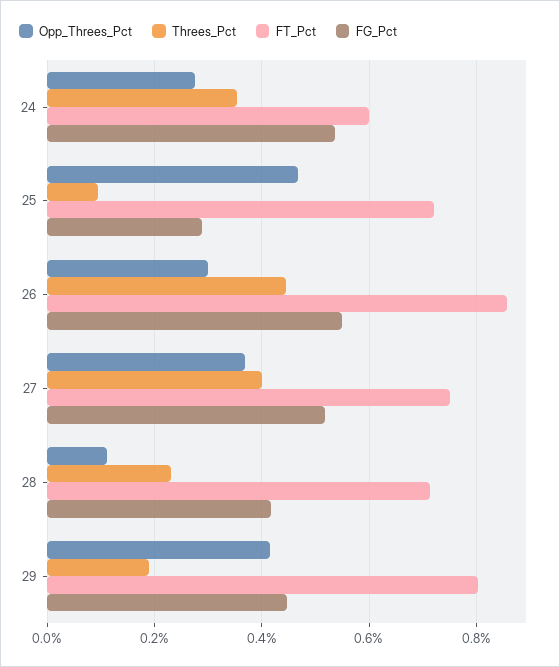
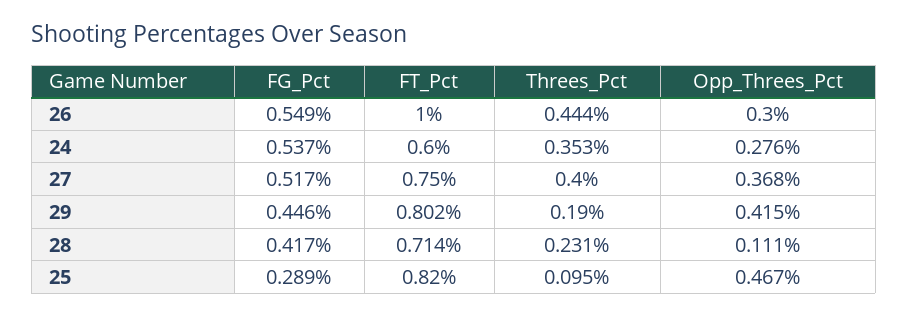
FT_Pct, 25: 0.72 -> 0.82
FT_Pct, 26: 0.86 -> 1

